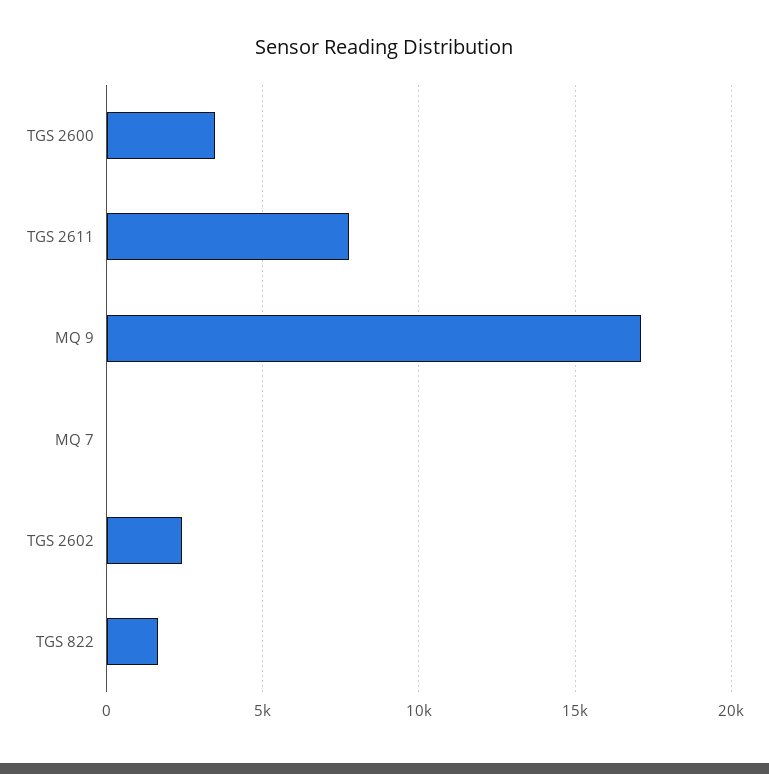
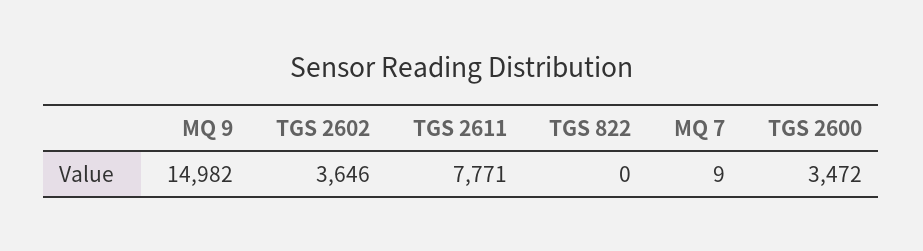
MQ 9: 17000 -> 14982
TGS 2602: 2500 -> 3646
TGS 822: 1500 -> 0

